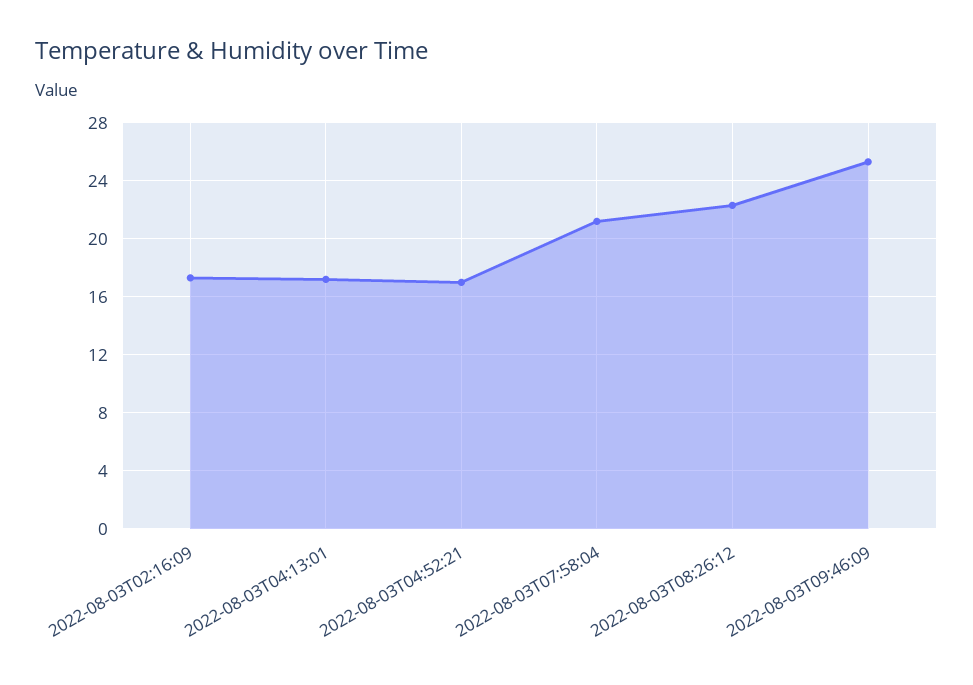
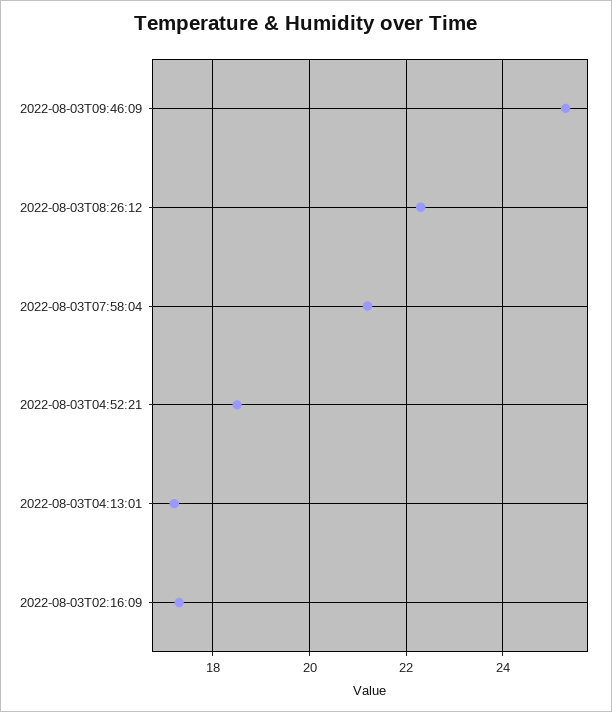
2022-08-03T04:52:21: 17 -> 18.5

